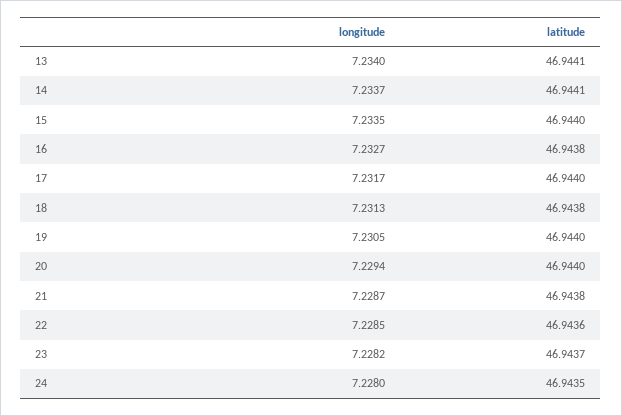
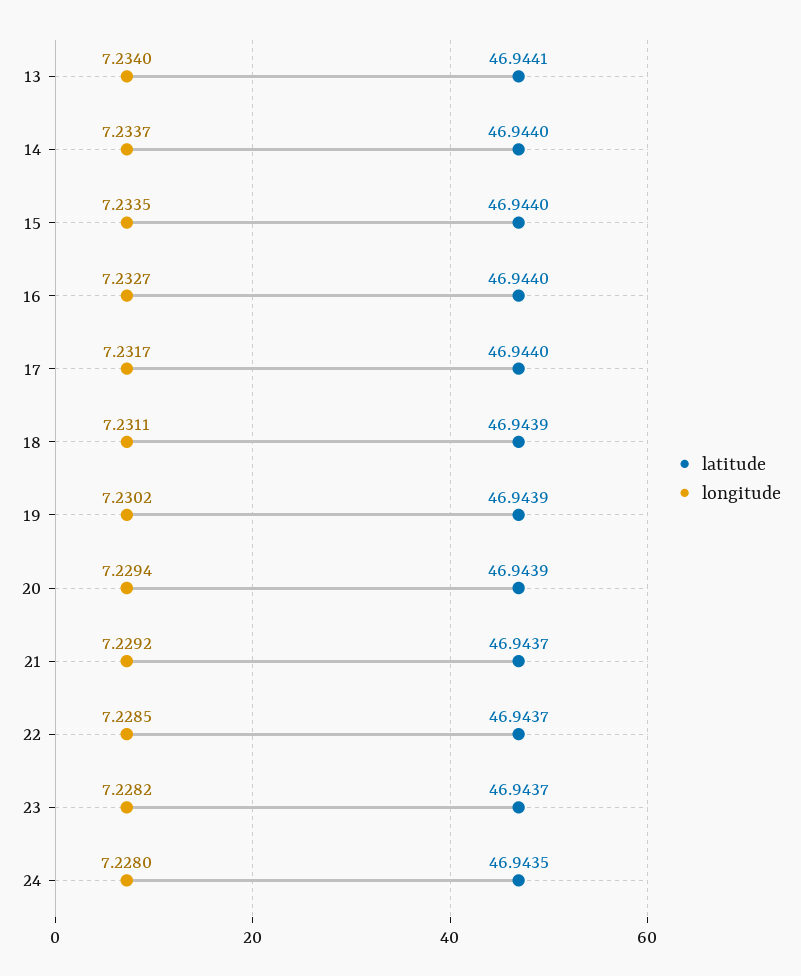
latitude, 14: 46.9441 -> 46.944
latitude, 16: 46.9438 -> 46.944
longitude, 18: 7.2313 -> 7.2311
latitude, 18: 46.9438 -> 46.9439
longitude, 19: 7.2305 -> 7.2302
latitude, 19: 46.944 -> 46.9439
latitude, 20: 46.944 -> 46.9439
longitude, 21: 7.2287 -> 7.2292
latitude, 21: 46.9438 -> 46.9437
latitude, 22: 46.9436 -> 46.9437

